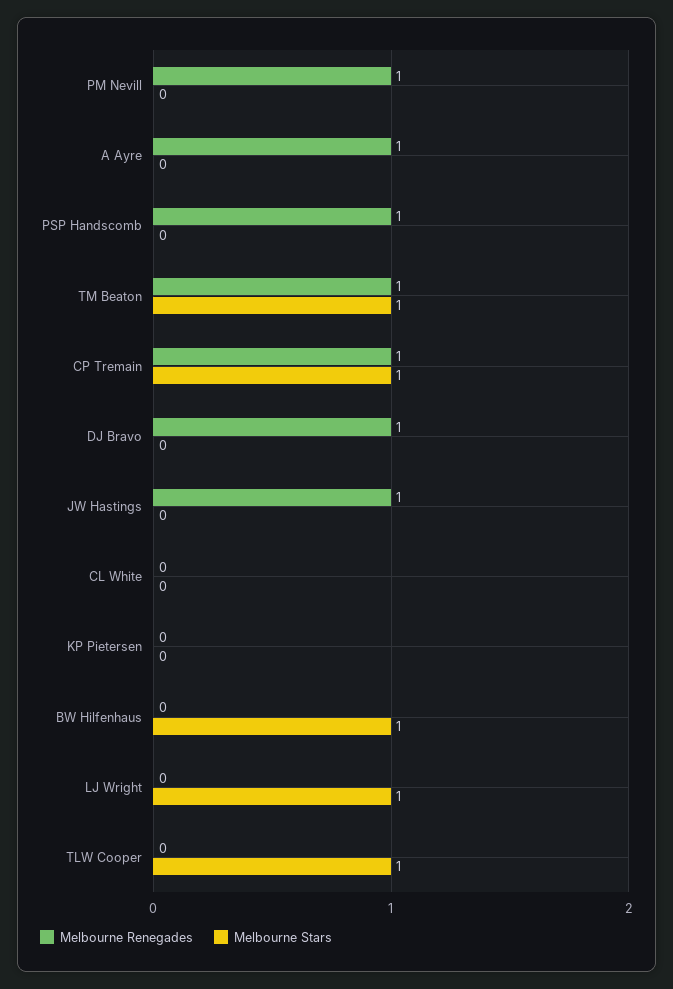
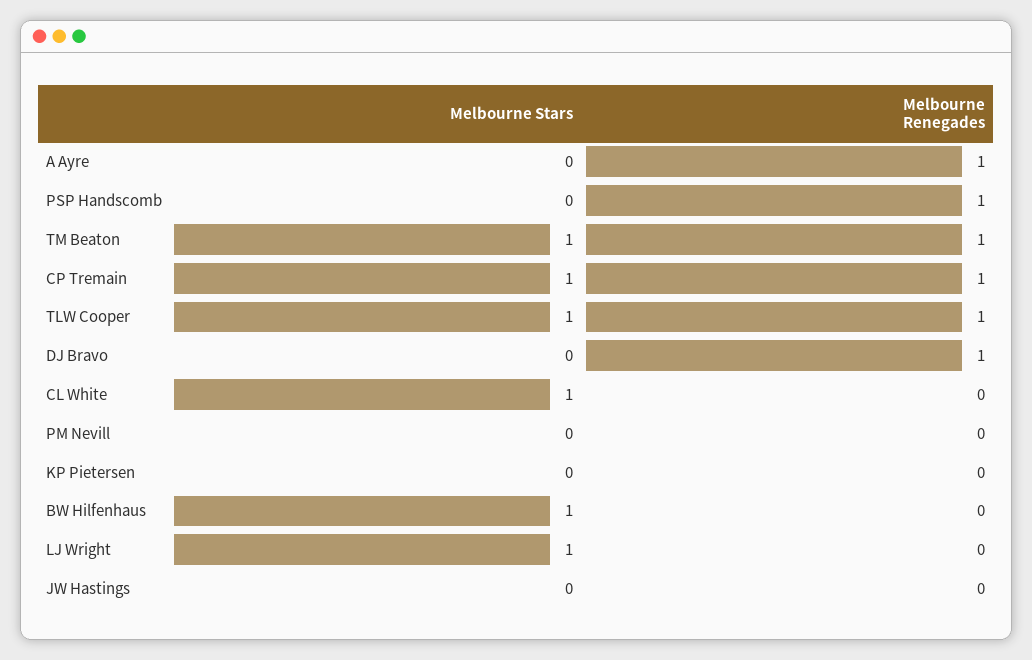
Melbourne Renegades, PM Nevill: 1 -> 0
Melbourne Renegades, JW Hastings: 1 -> 0
Melbourne Stars, CL White: 0 -> 1
Melbourne Renegades, TLW Cooper: 0 -> 1

